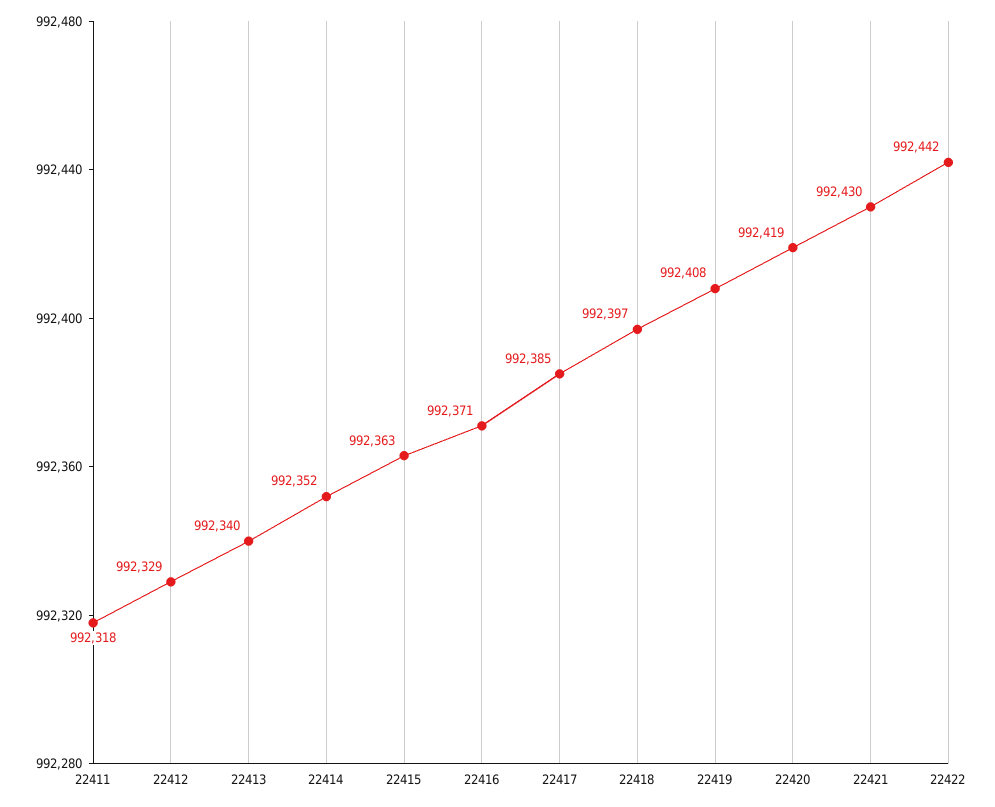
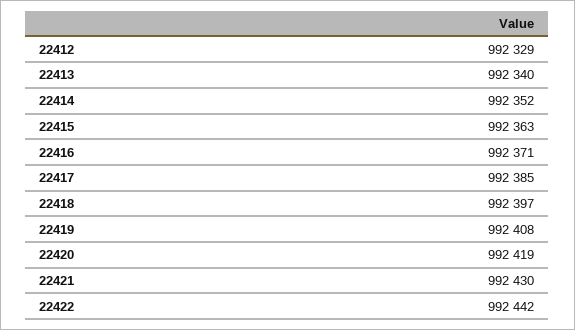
22411: 992318 -> none

